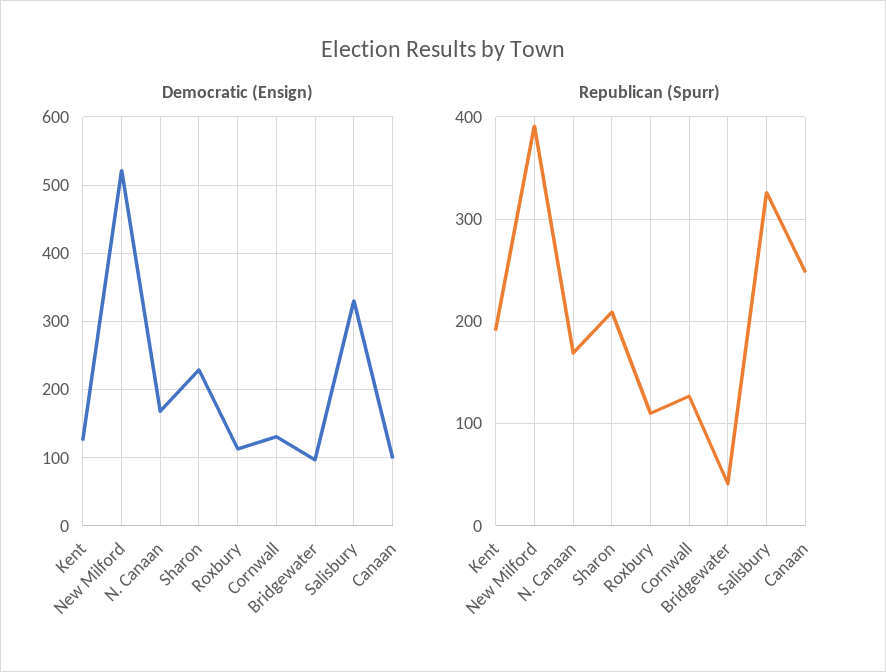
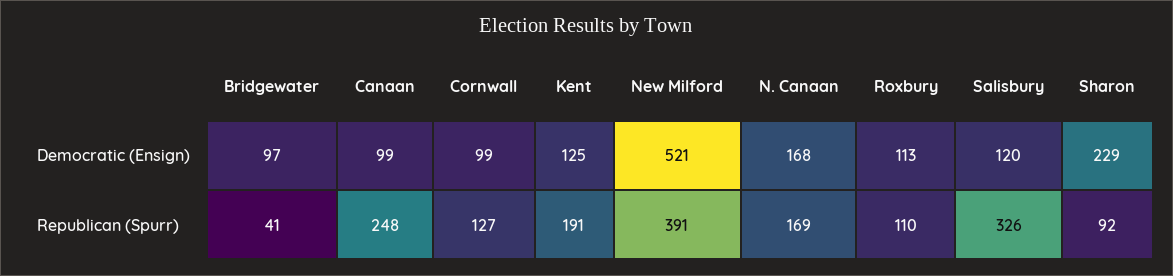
Democratic (Ensign), Cornwall: 130 -> 99
Democratic (Ensign), Salisbury: 330 -> 120
Republican (Spurr), Sharon: 210 -> 92

